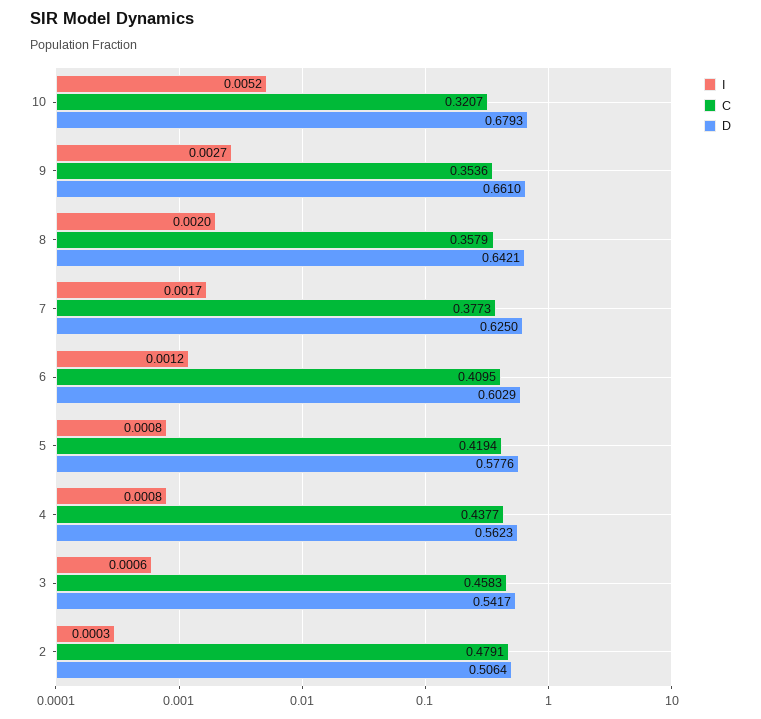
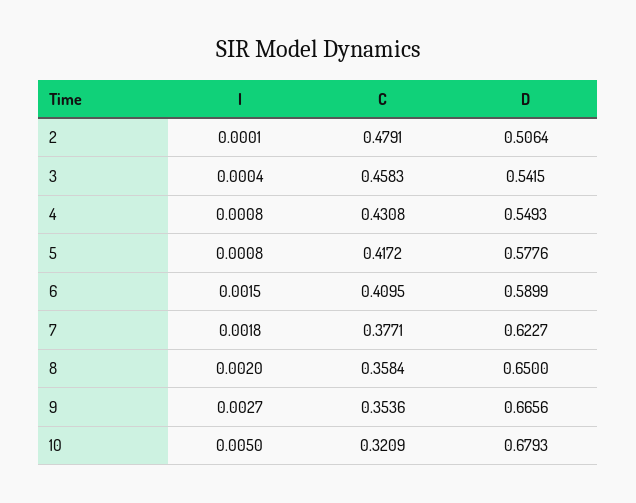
I, 10: 0.0052 -> 0.005
C, 10: 0.3207 -> 0.3209
D, 9: 0.661 -> 0.6656
C, 8: 0.3579 -> 0.3584
D, 8: 0.6421 -> 0.65
I, 7: 0.0017 -> 0.0018
C, 7: 0.3773 -> 0.3771
D, 7: 0.625 -> 0.6227
I, 6: 0.0012 -> 0.0015
D, 6: 0.6029 -> 0.5899
C, 5: 0.4194 -> 0.4172
C, 4: 0.4377 -> 0.4308
D, 4: 0.5623 -> 0.5493
I, 3: 0.0006 -> 0.0004
D, 3: 0.5417 -> 0.5415
I, 2: 0.0003 -> 0.0001

